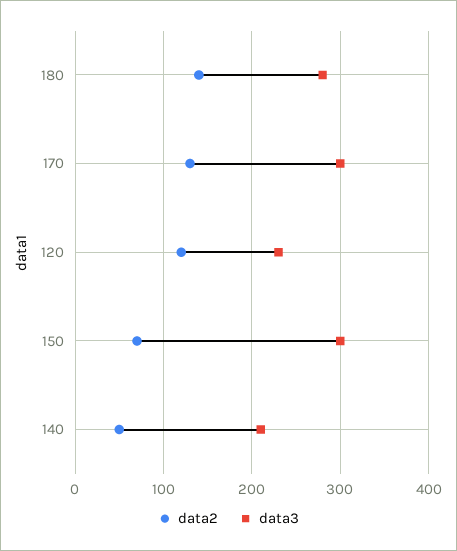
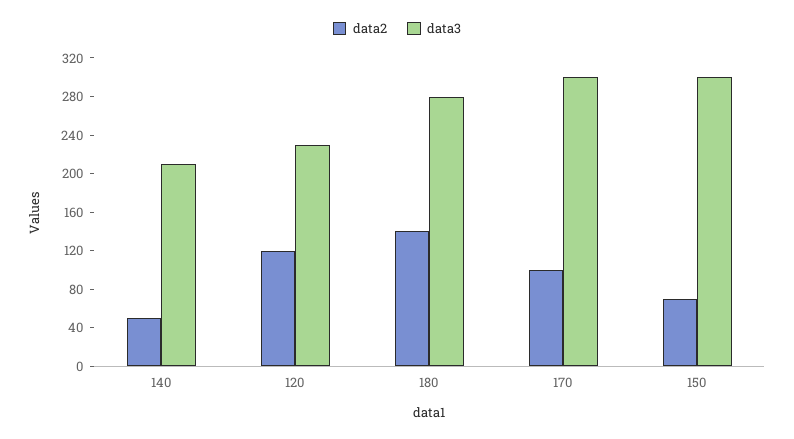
data2, 170: 130 -> 100

